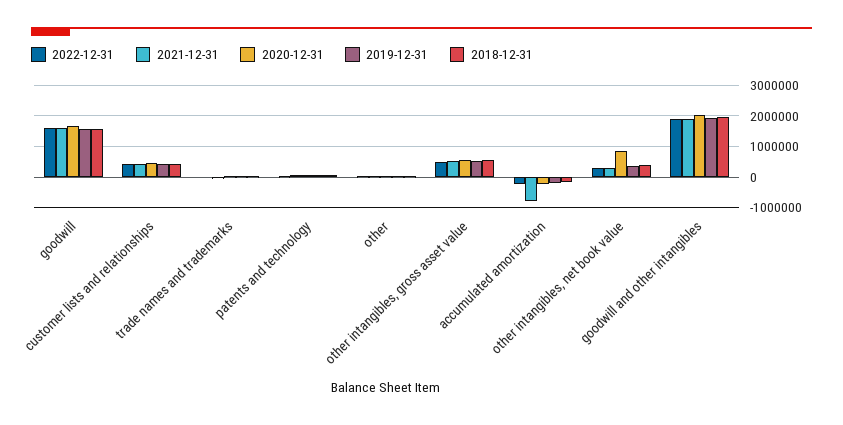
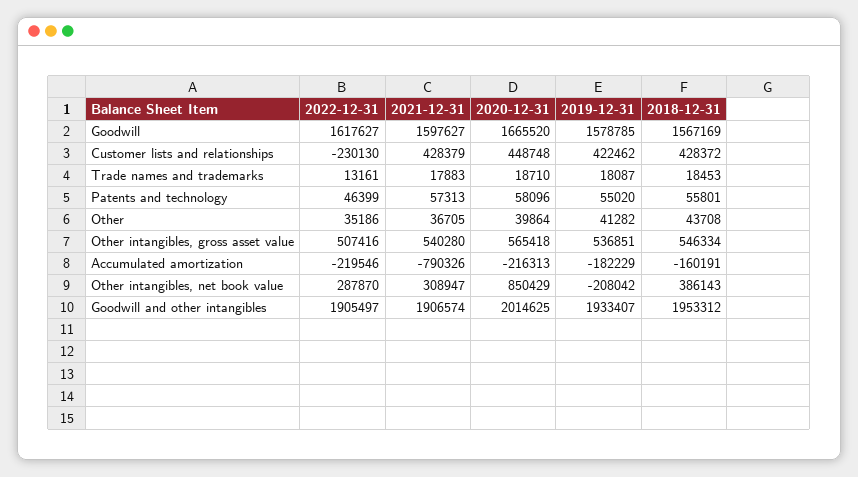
2022-12-31, customer lists and relationships: 400000 -> -230130
2019-12-31, other intangibles, net book value: 400000 -> -208042

